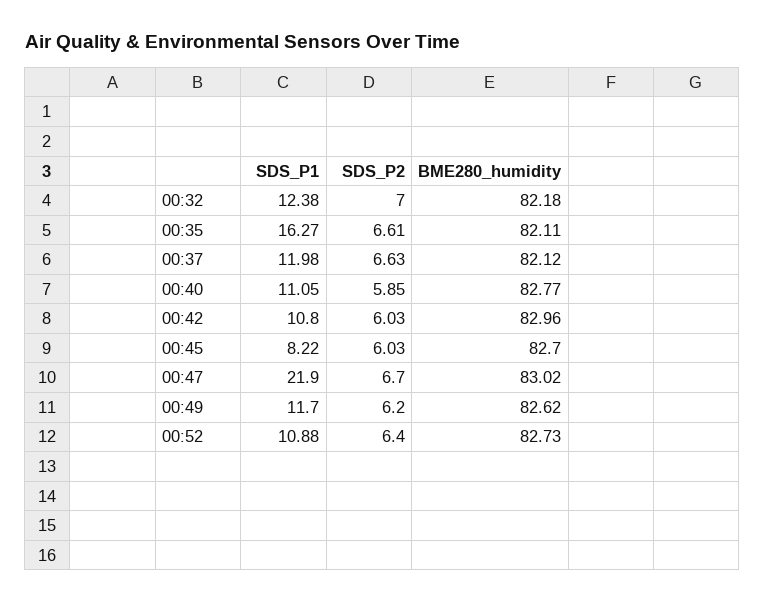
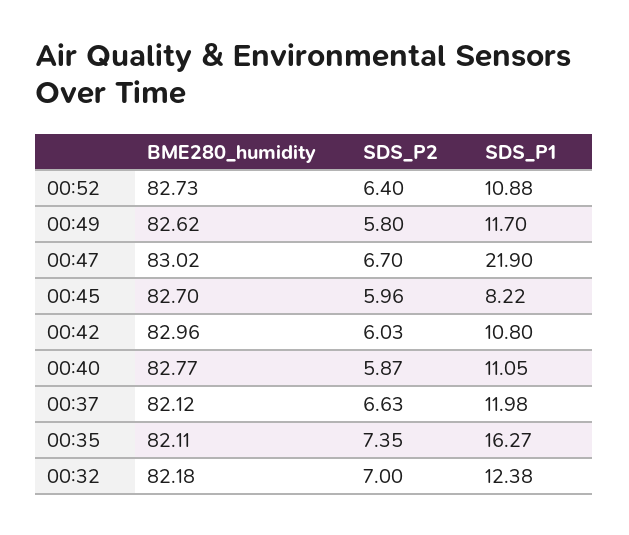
SDS_P2, 00:35: 6.61 -> 7.35
SDS_P2, 00:40: 5.85 -> 5.87
SDS_P2, 00:45: 6.03 -> 5.96
SDS_P2, 00:49: 6.2 -> 5.8

